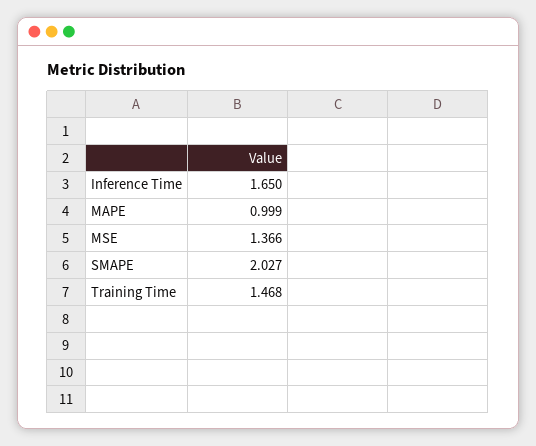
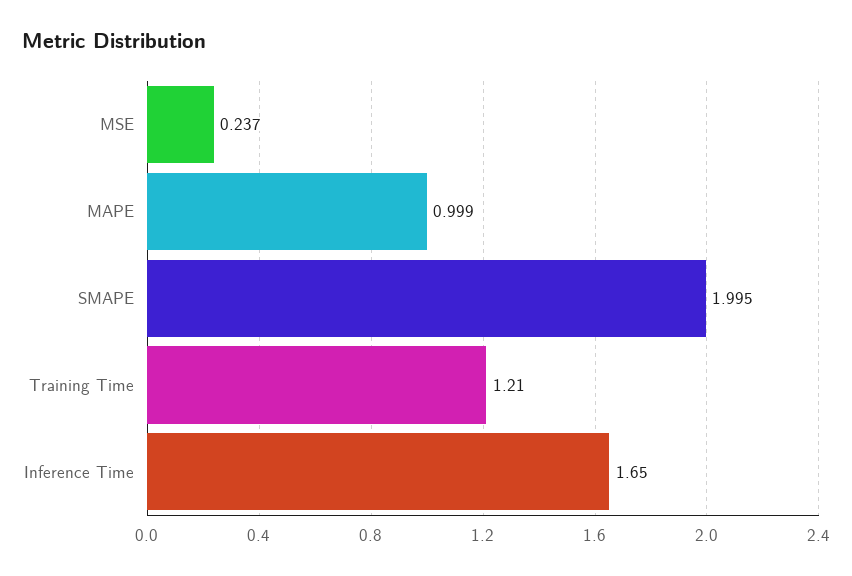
MSE: 1.366 -> 0.237
SMAPE: 2.027 -> 1.995
Training Time: 1.468 -> 1.21

